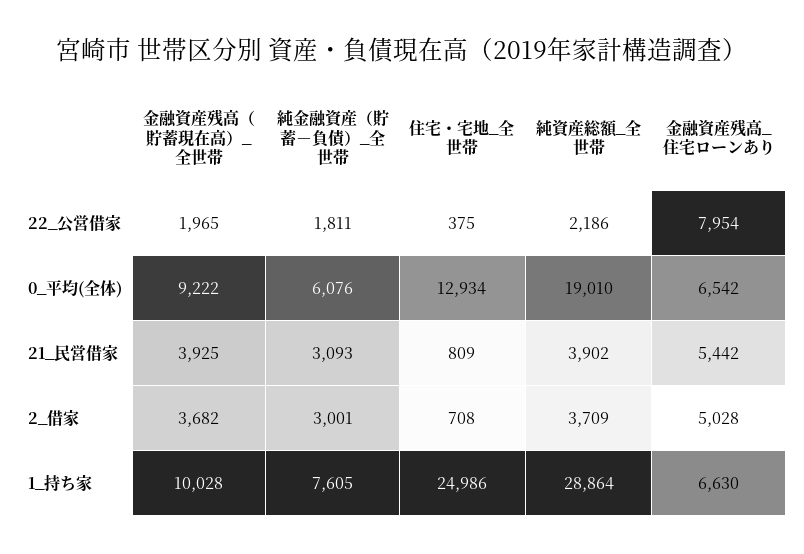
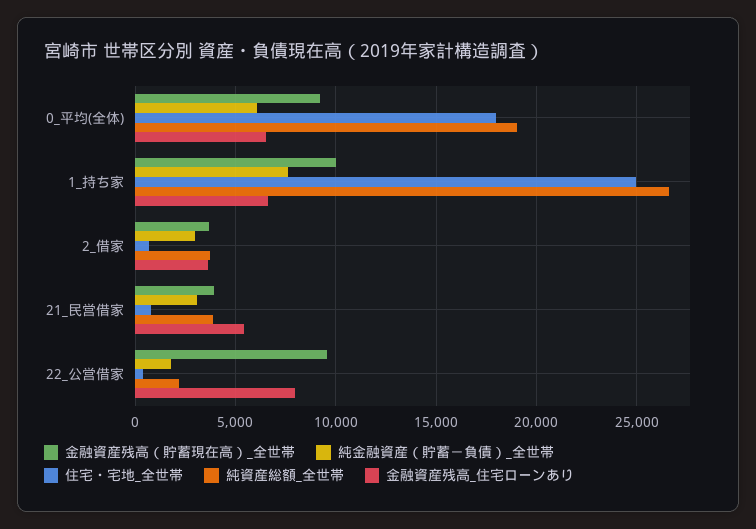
金融資産残高（貯蓄現在高）_全世帯, 22_公営借家: 1965 -> 9500
住宅・宅地_全世帯, 0_平均(全体): 12934 -> 18000
金融資産残高_住宅ローンあり, 2_借家: 5028 -> 3500
純資産総額_全世帯, 1_持ち家: 28864 -> 26500

